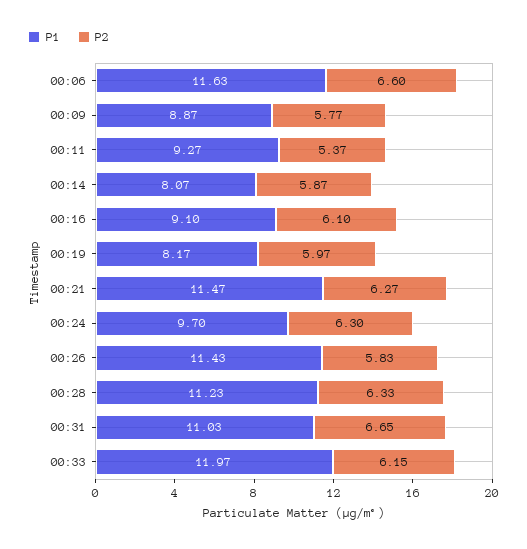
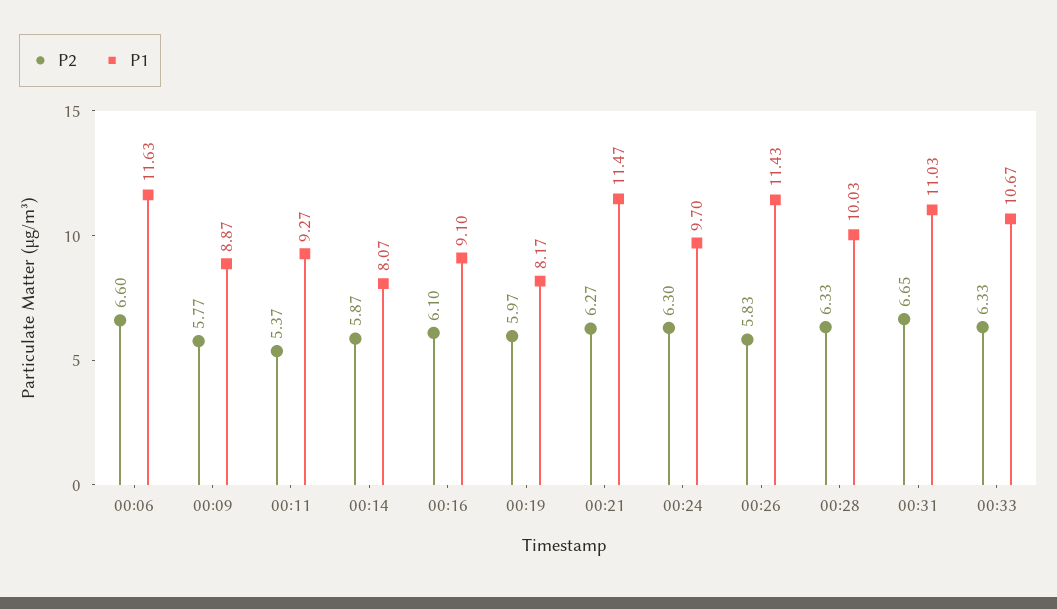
P1, 00:28: 11.23 -> 10.03
P1, 00:33: 11.97 -> 10.67
P2, 00:33: 6.15 -> 6.33

